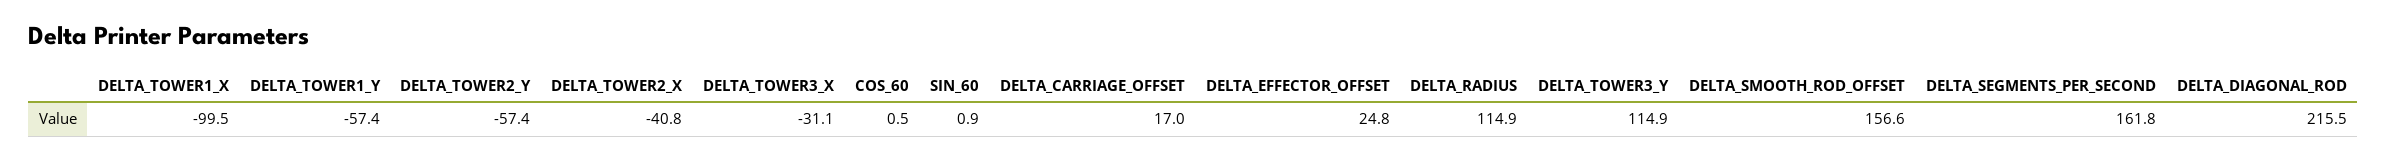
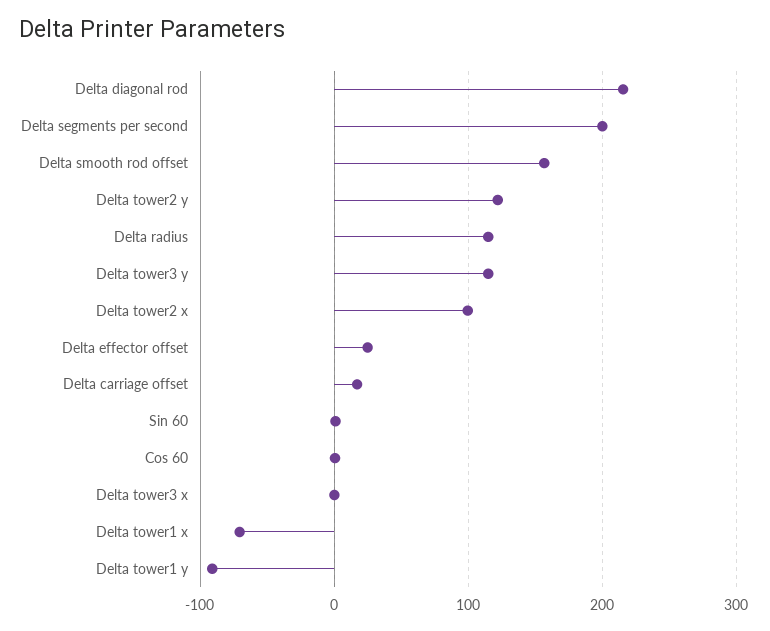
DELTA_TOWER1_X: -99.5 -> -70
DELTA_TOWER1_Y: -57.4 -> -90
DELTA_TOWER2_Y: -57.4 -> 120
DELTA_TOWER2_X: -40.8 -> 100
DELTA_TOWER3_X: -31.1 -> 0
DELTA_SEGMENTS_PER_SECOND: 161.8 -> 200

